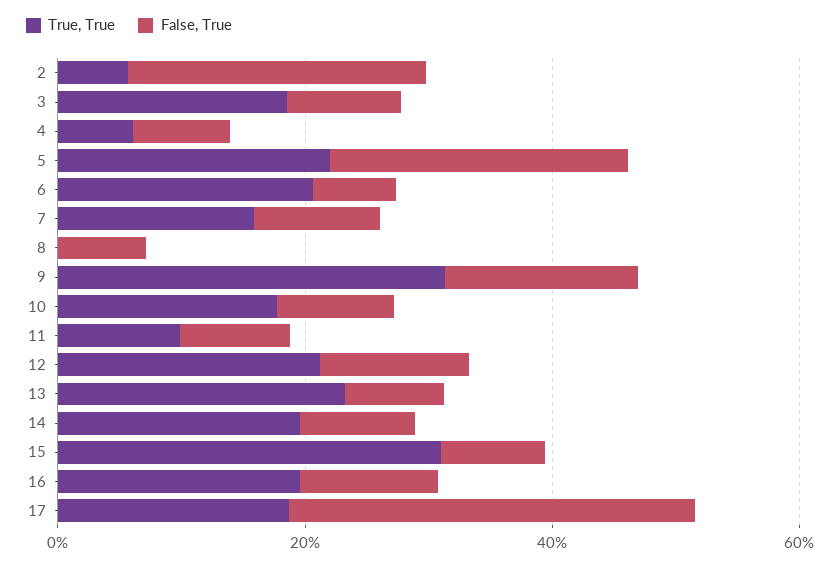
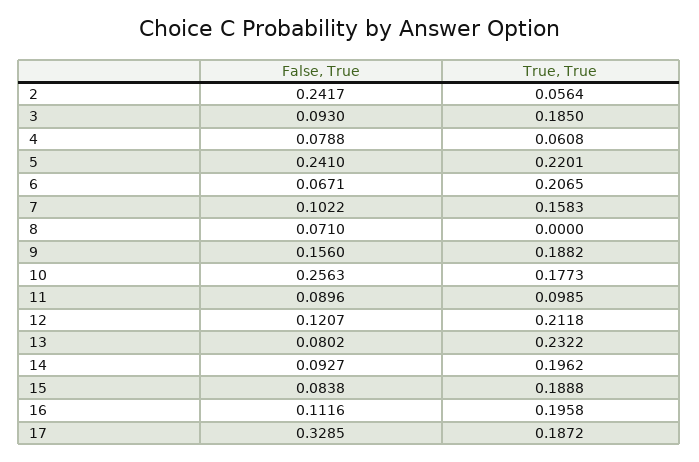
True, True, 9: 0.3 -> 0.1882
False, True, 10: 0.1 -> 0.2563
True, True, 15: 0.3 -> 0.1888

